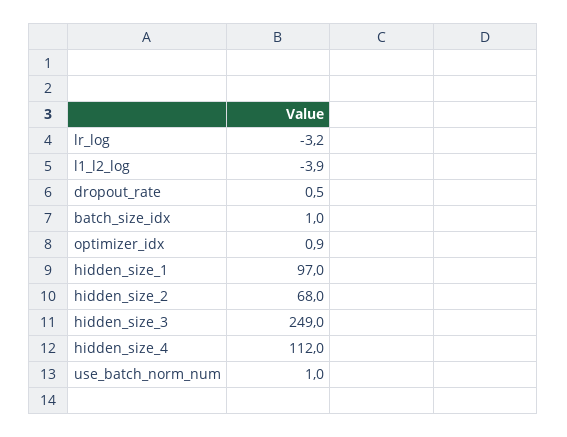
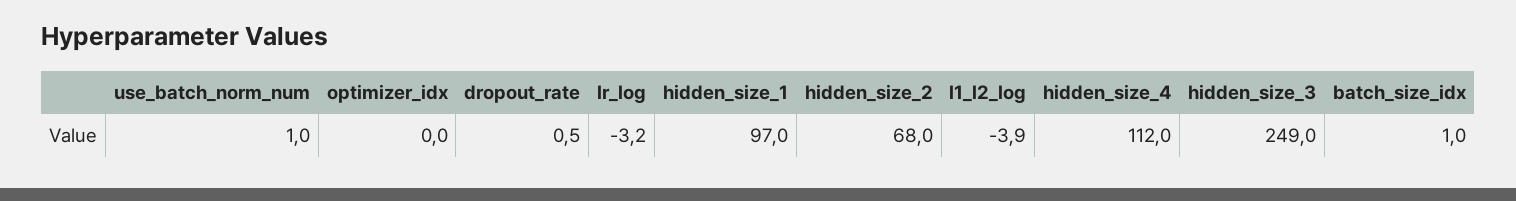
optimizer_idx: 0.9 -> 0

